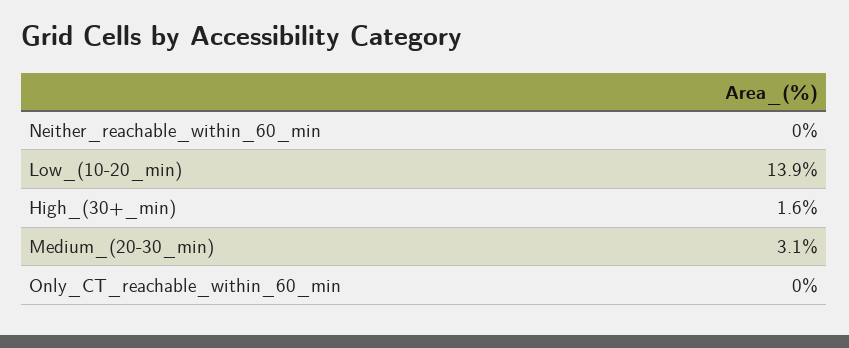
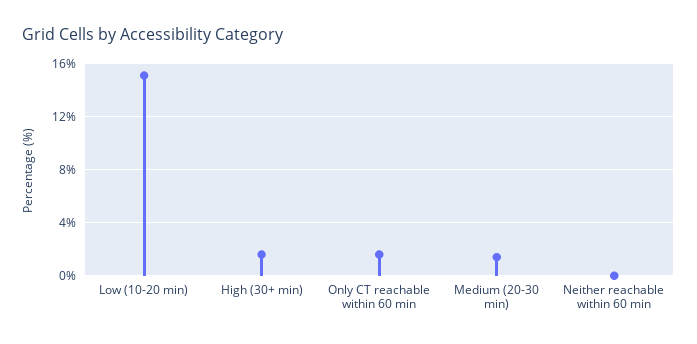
Low_(10-20_min): 13.9 -> 15
Medium_(20-30_min): 3.1 -> 1.5
Only_CT_reachable_within_60_min: 0 -> 1.5

